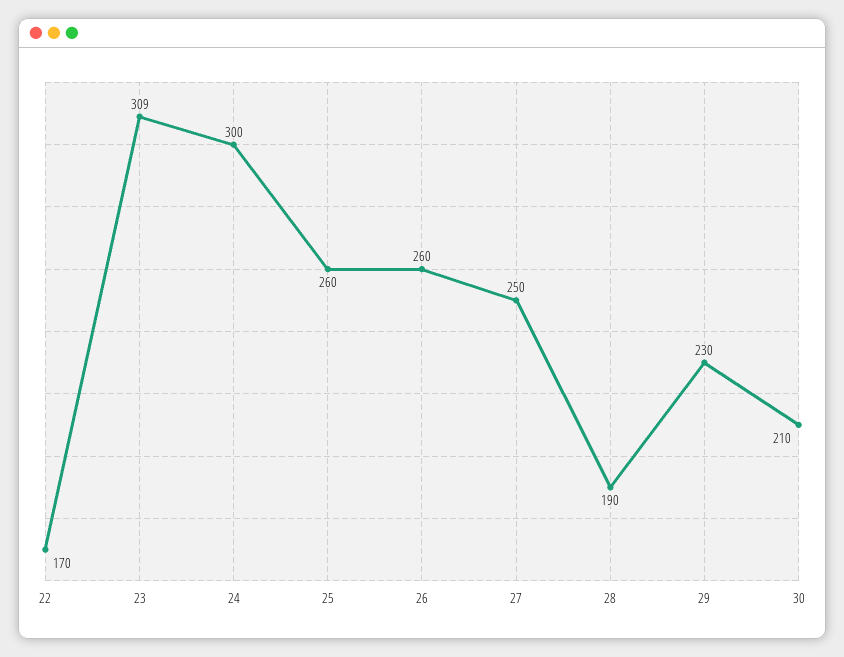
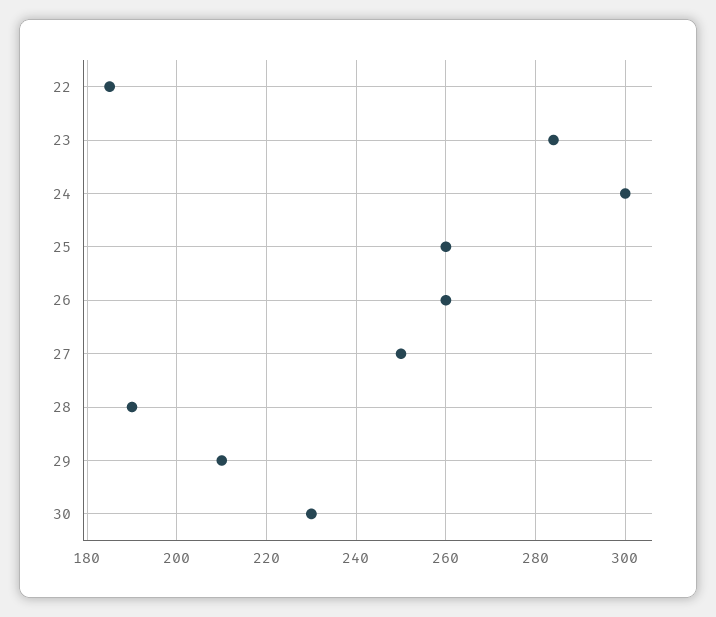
22: 170 -> 185
23: 309 -> 285
29: 230 -> 210
30: 210 -> 230

